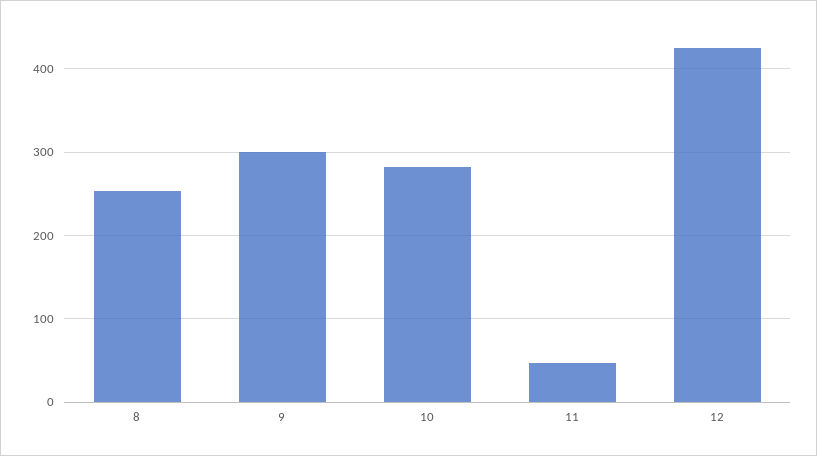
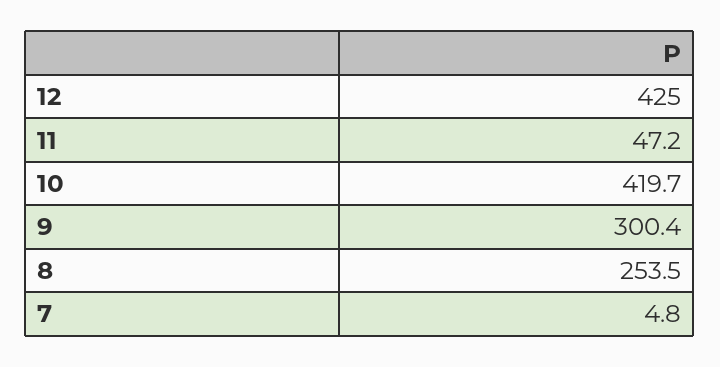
10: 280 -> 419.7
7: none -> 4.8

